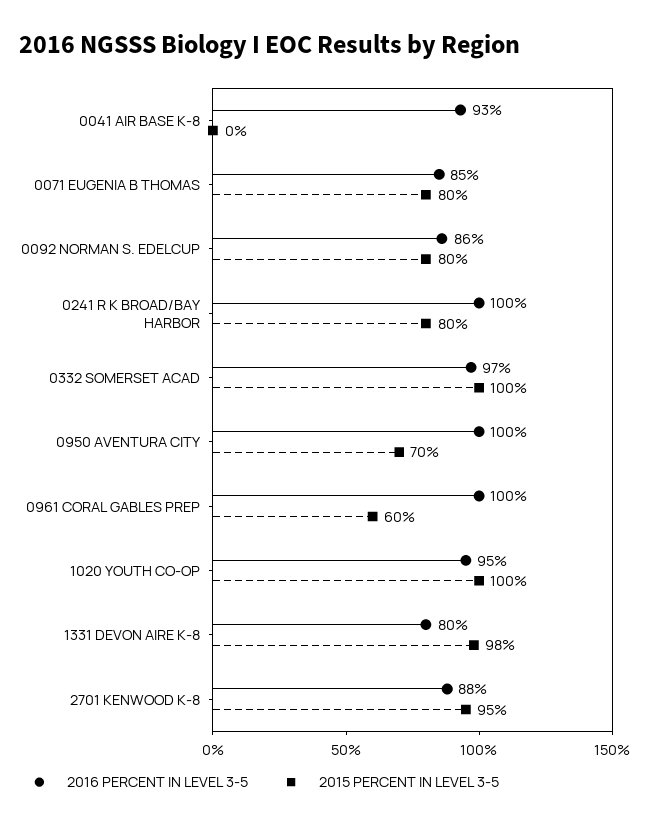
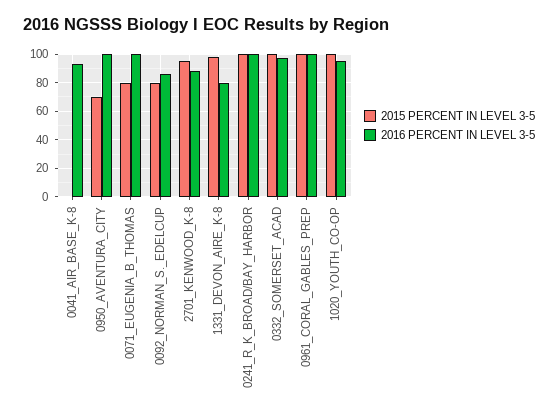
2016 PERCENT IN LEVEL 3-5, 0071 EUGENIA B THOMAS: 85 -> 100
2015 PERCENT IN LEVEL 3-5, 0241 R K BROAD/BAY HARBOR: 80 -> 100
2015 PERCENT IN LEVEL 3-5, 0961 CORAL GABLES PREP: 60 -> 100

